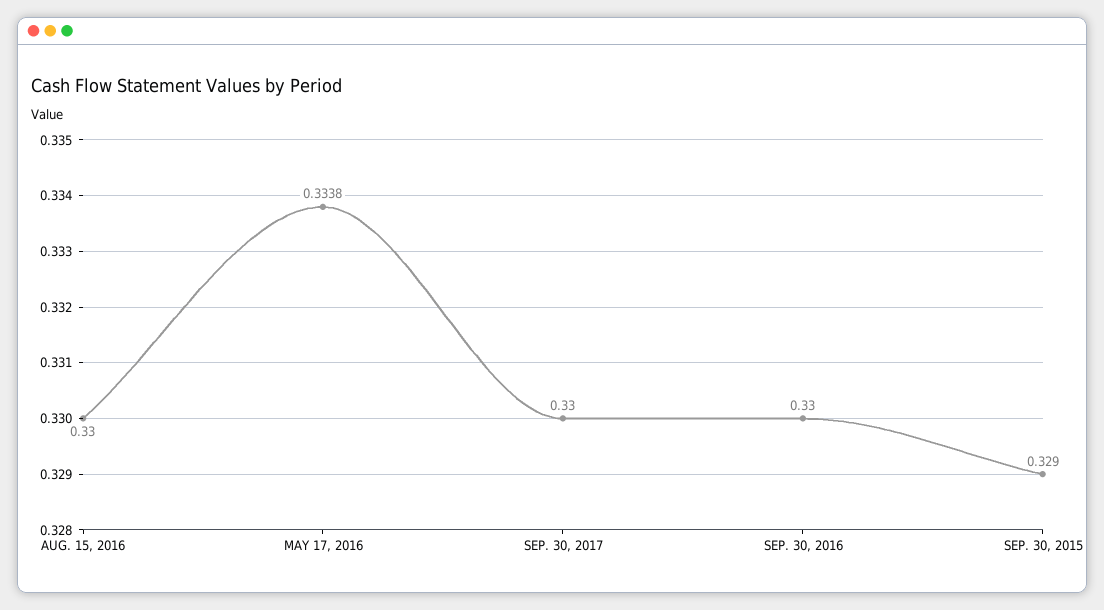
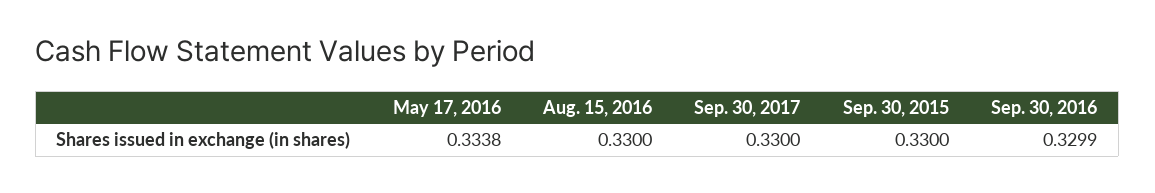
SEP. 30, 2016: 0.33 -> 0.3299
SEP. 30, 2015: 0.329 -> 0.33

